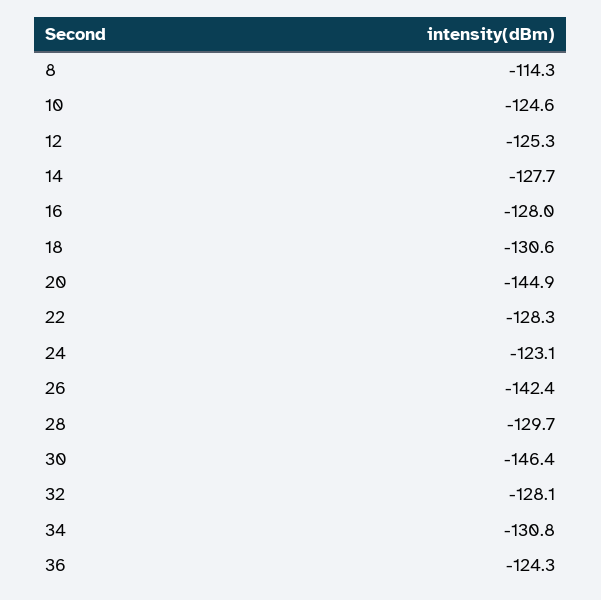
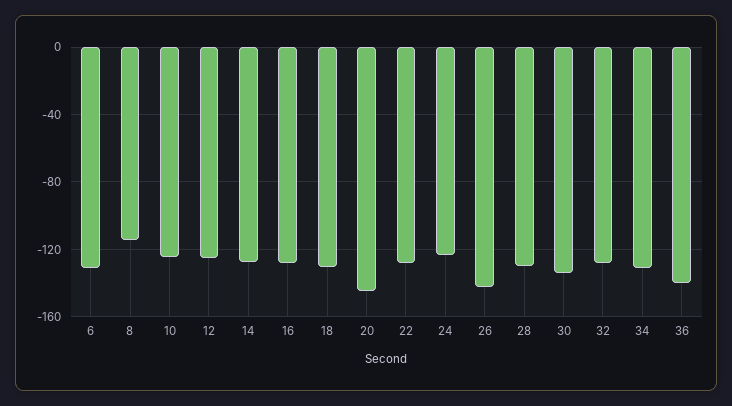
30: -146.4 -> -135
36: -124.3 -> -140
6: none -> -130

